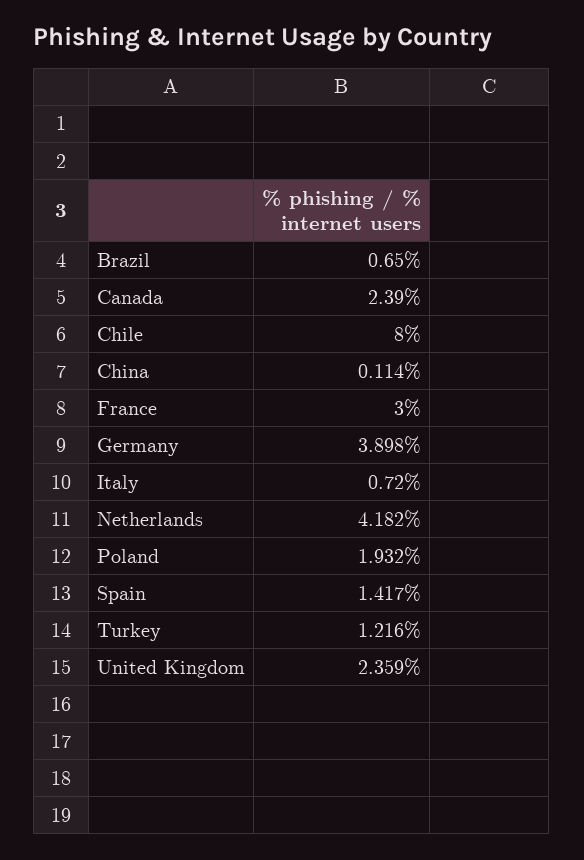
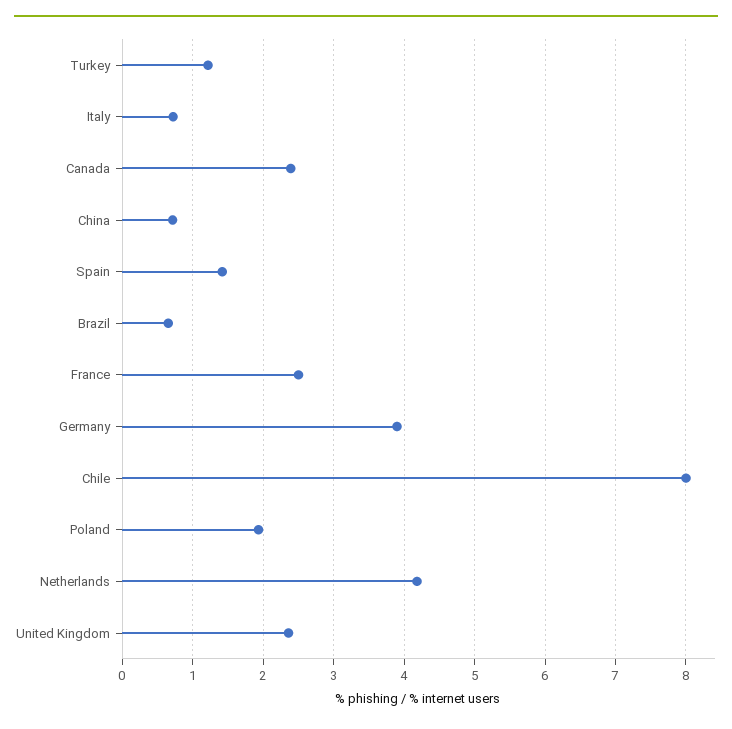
China: 0.114 -> 0.7
France: 3 -> 2.5

